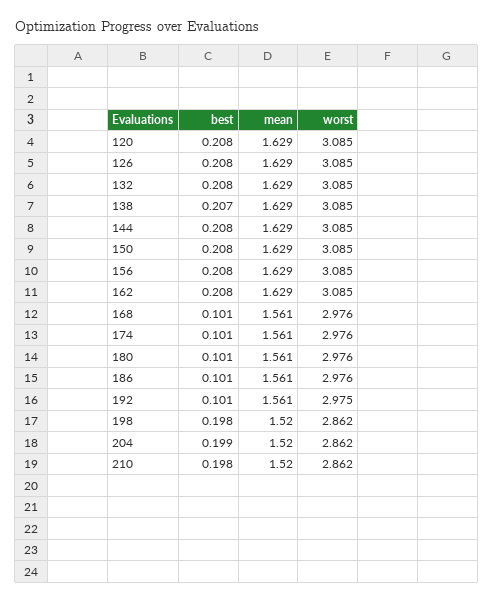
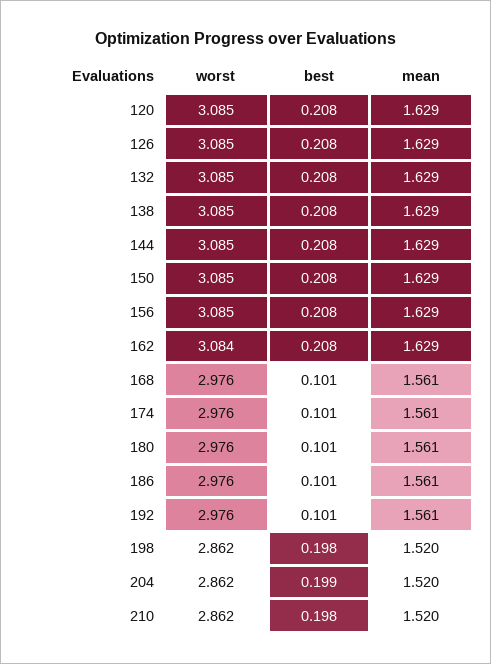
best, 138: 0.207 -> 0.208
worst, 162: 3.085 -> 3.084
worst, 192: 2.975 -> 2.976

